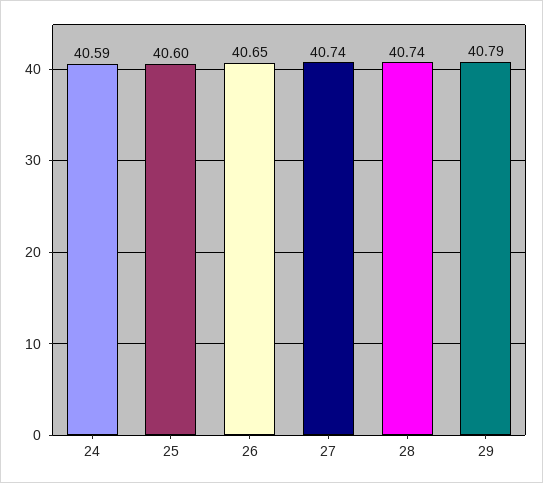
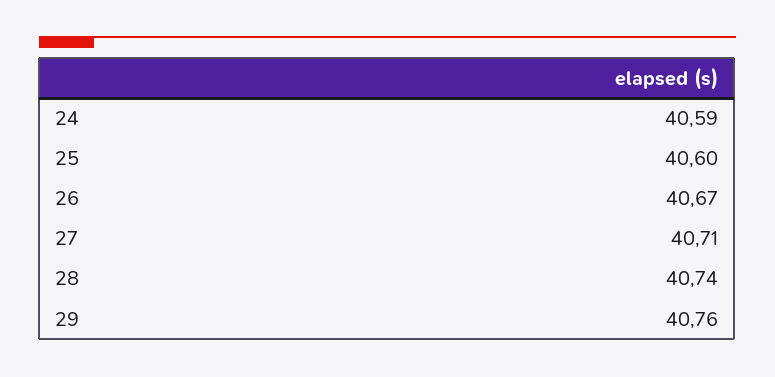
26: 40.65 -> 40.67
27: 40.74 -> 40.71
29: 40.79 -> 40.76

